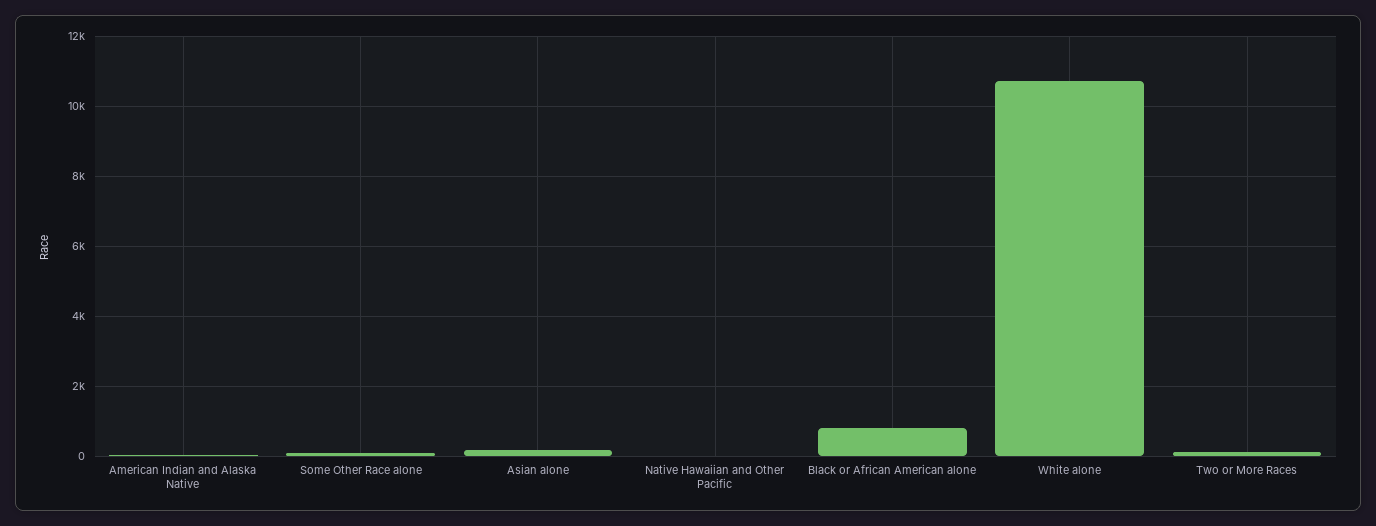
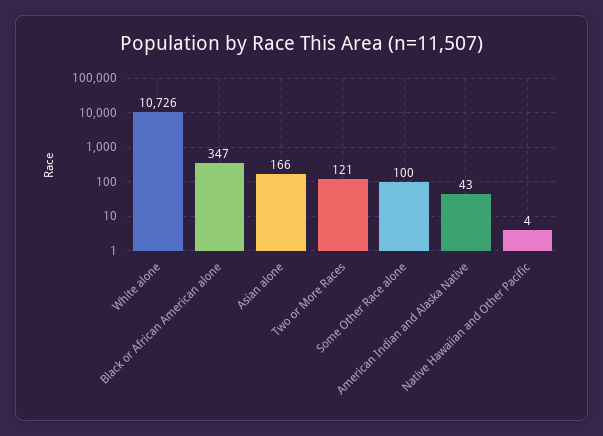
Black or African American alone: 800 -> 347

